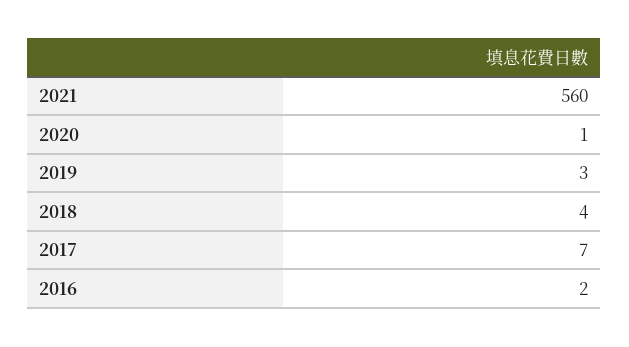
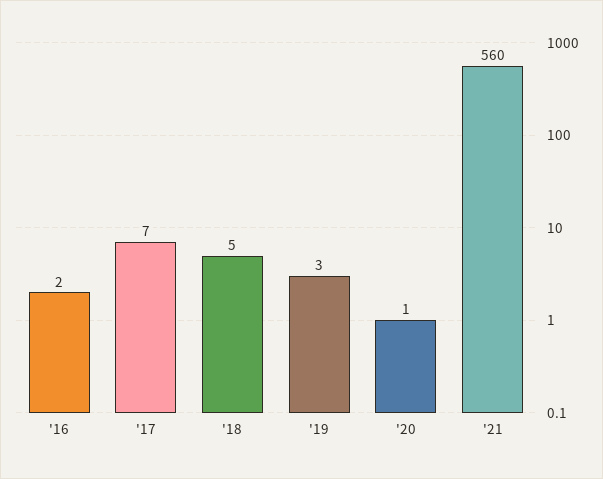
2018: 4 -> 5

